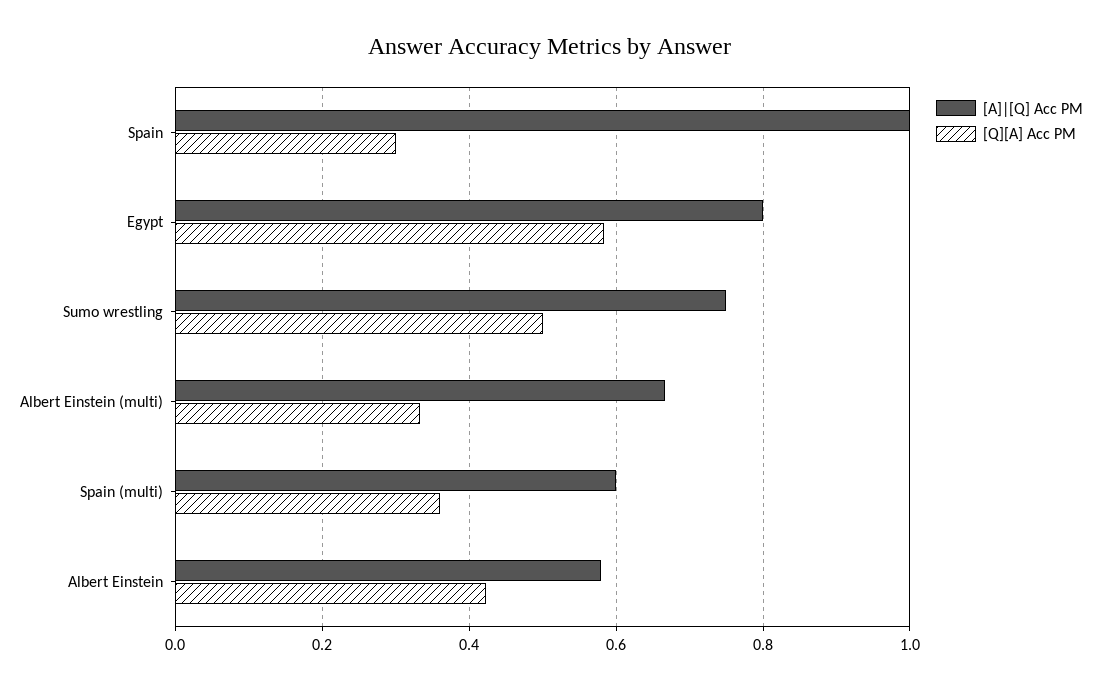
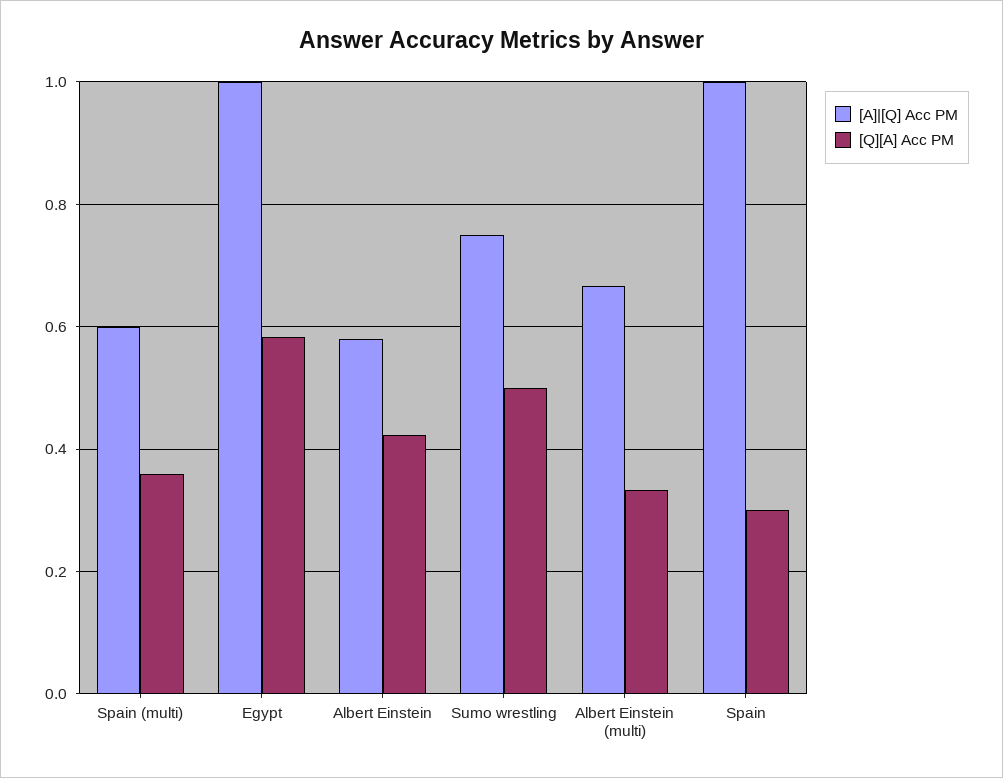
[A]|[Q] Acc PM, Egypt: 0.8 -> 1

